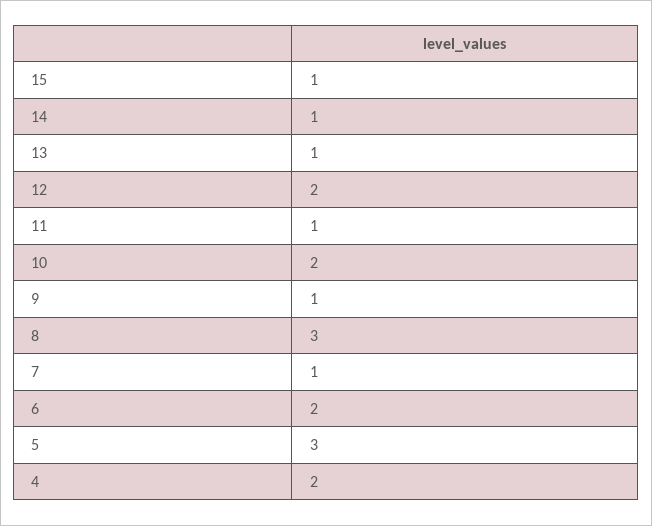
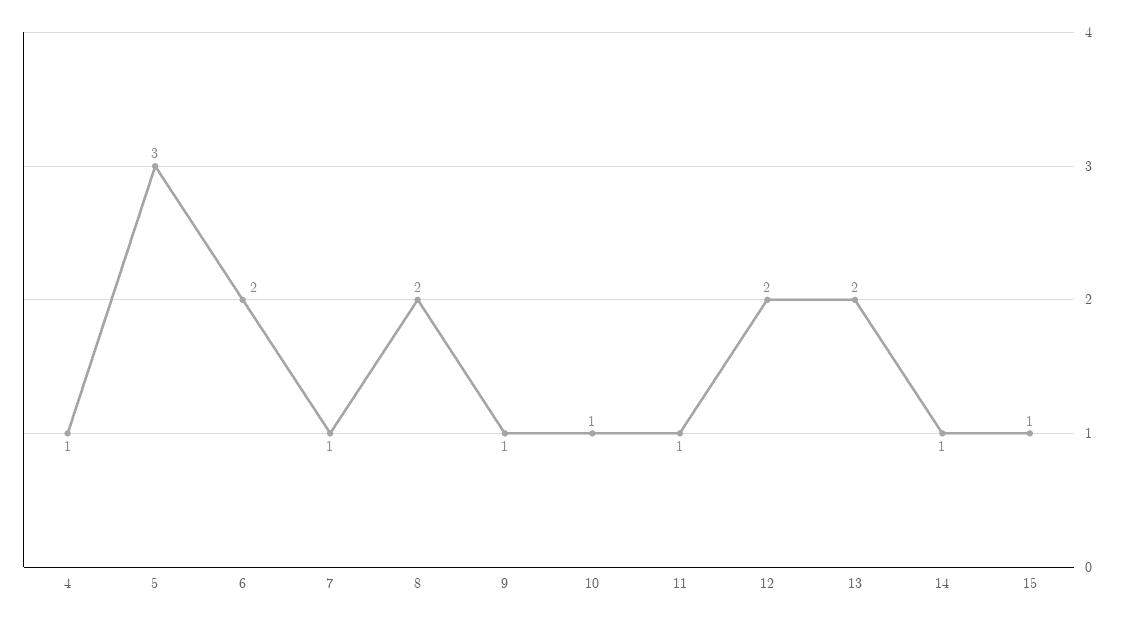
13: 1 -> 2
10: 2 -> 1
8: 3 -> 2
4: 2 -> 1

